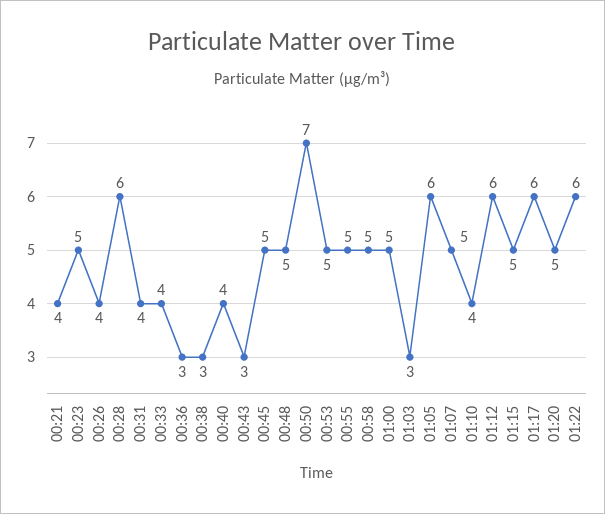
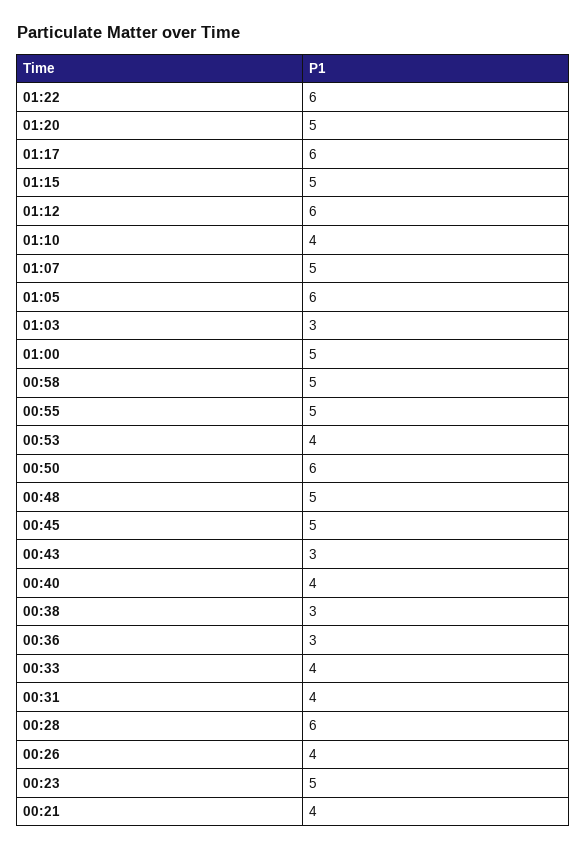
00:50: 7 -> 6
00:53: 5 -> 4

